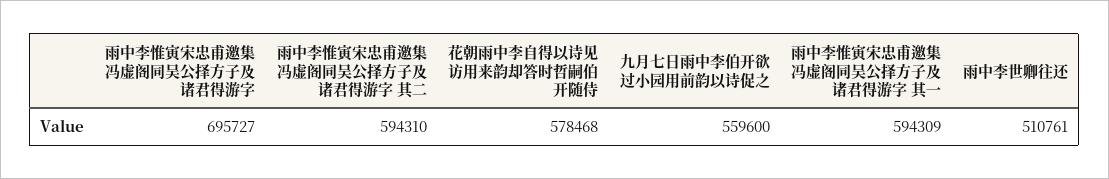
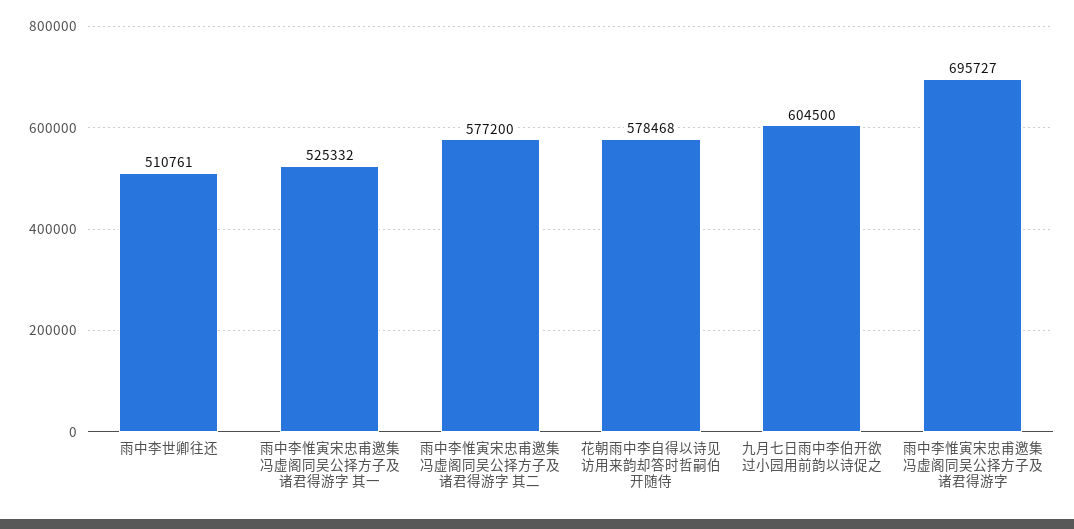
雨中李惟寅宋忠甫邀集冯虚阁同吴公择方子及诸君得游字 其二: 594310 -> 577200
九月七日雨中李伯开欲过小园用前韵以诗促之: 559600 -> 604500
雨中李惟寅宋忠甫邀集冯虚阁同吴公择方子及诸君得游字 其一: 594309 -> 525332

